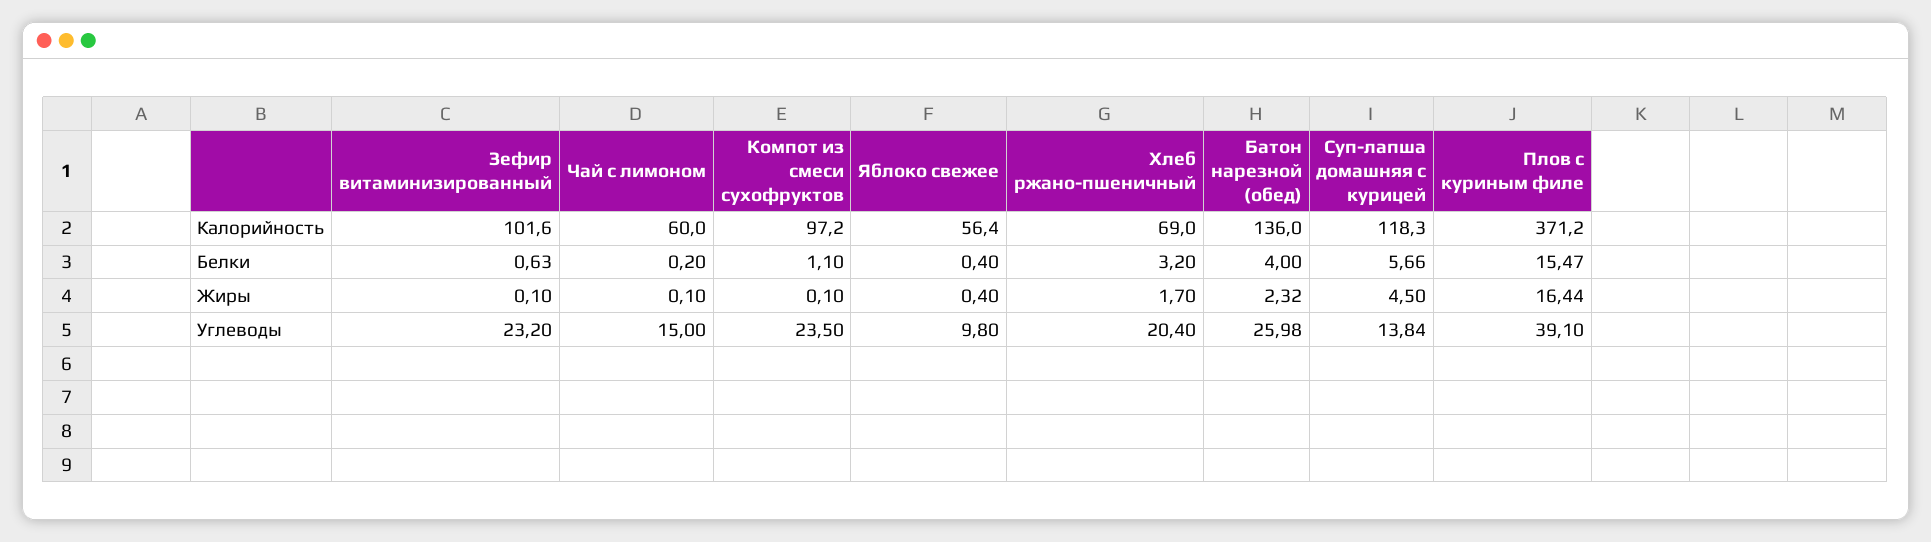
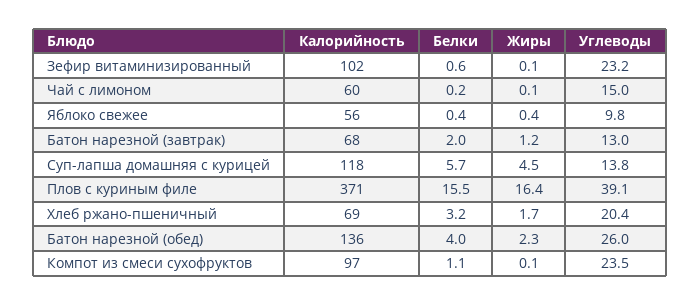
Батон нарезной (завтрак), Калорийность: none -> 68
Батон нарезной (завтрак), Белки: none -> 2
Батон нарезной (завтрак), Жиры: none -> 1.2
Батон нарезной (завтрак), Углеводы: none -> 13

